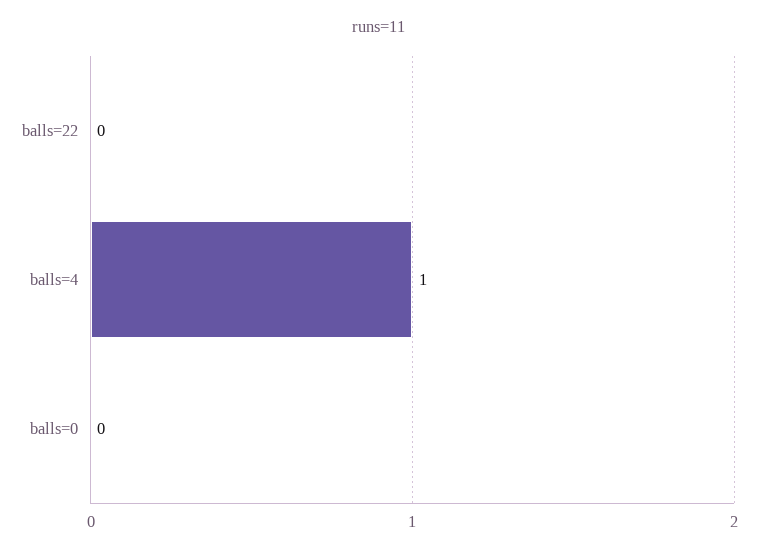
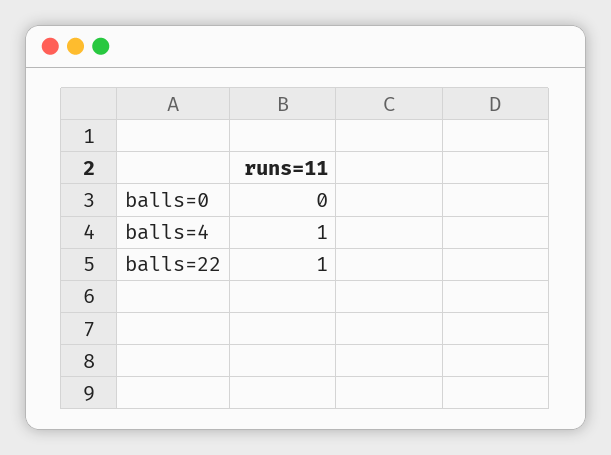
balls=22: 0 -> 1

